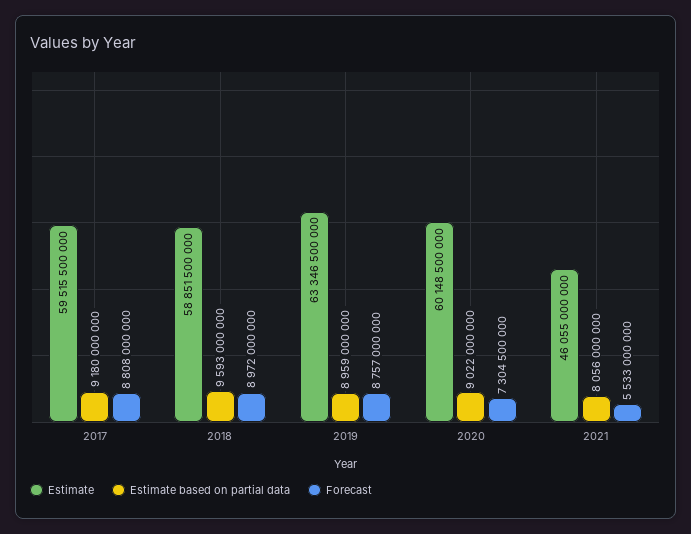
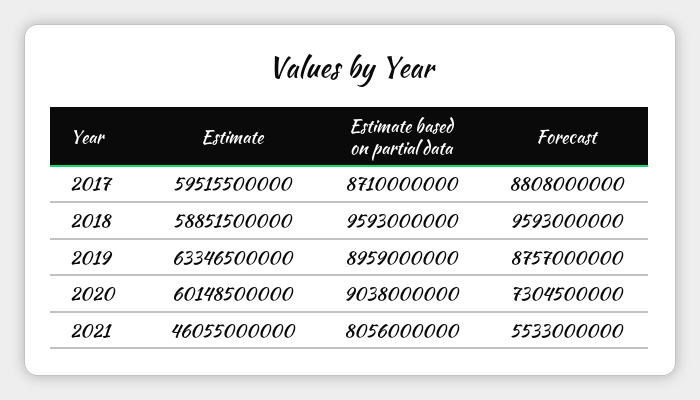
Estimate based on partial data, 2017: 9180000000 -> 8710000000
Forecast, 2018: 8972000000 -> 9593000000
Estimate based on partial data, 2020: 9022000000 -> 9038000000

